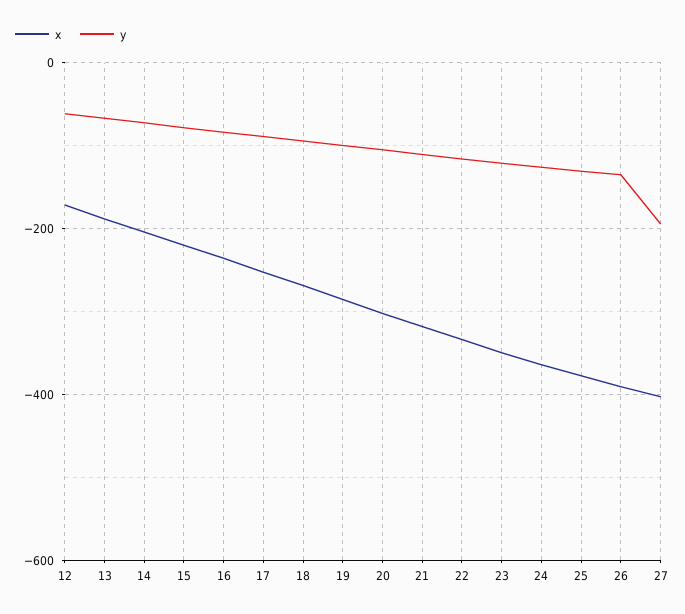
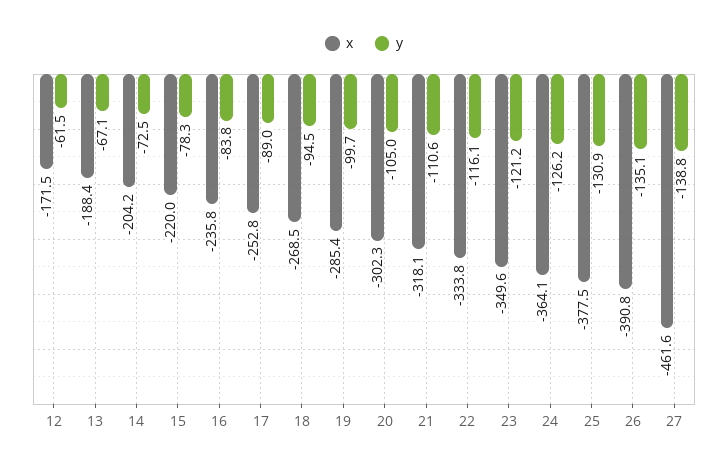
x, 27: -400 -> -461.6
y, 27: -200 -> -138.8

